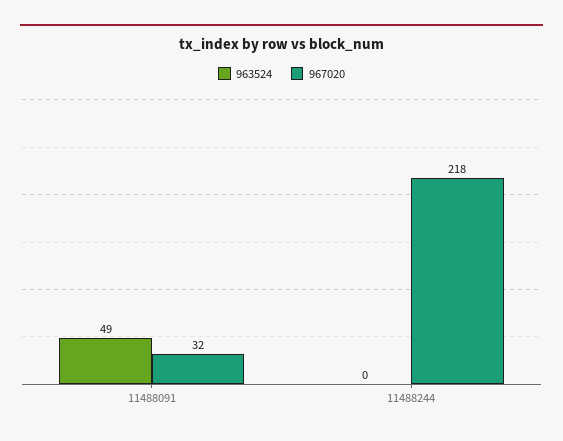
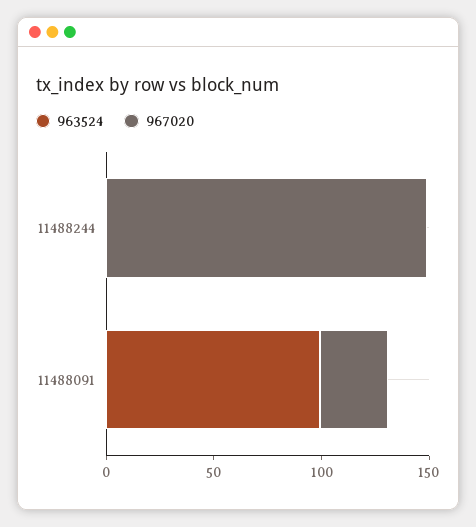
963524, 11488091: 49 -> 100
967020, 11488244: 218 -> 150

